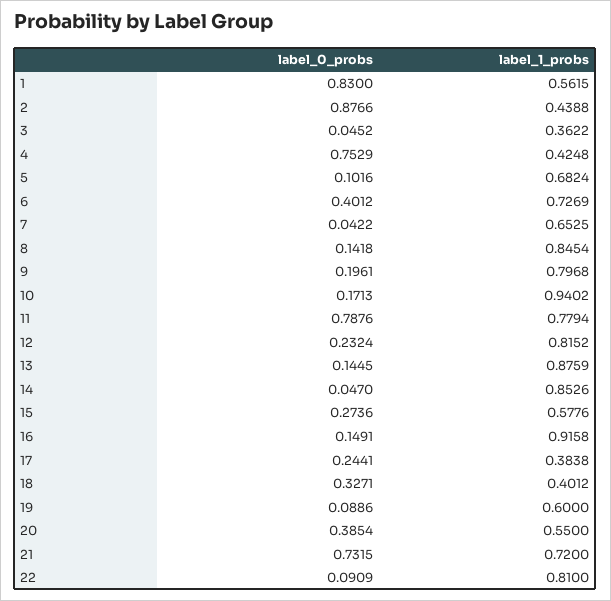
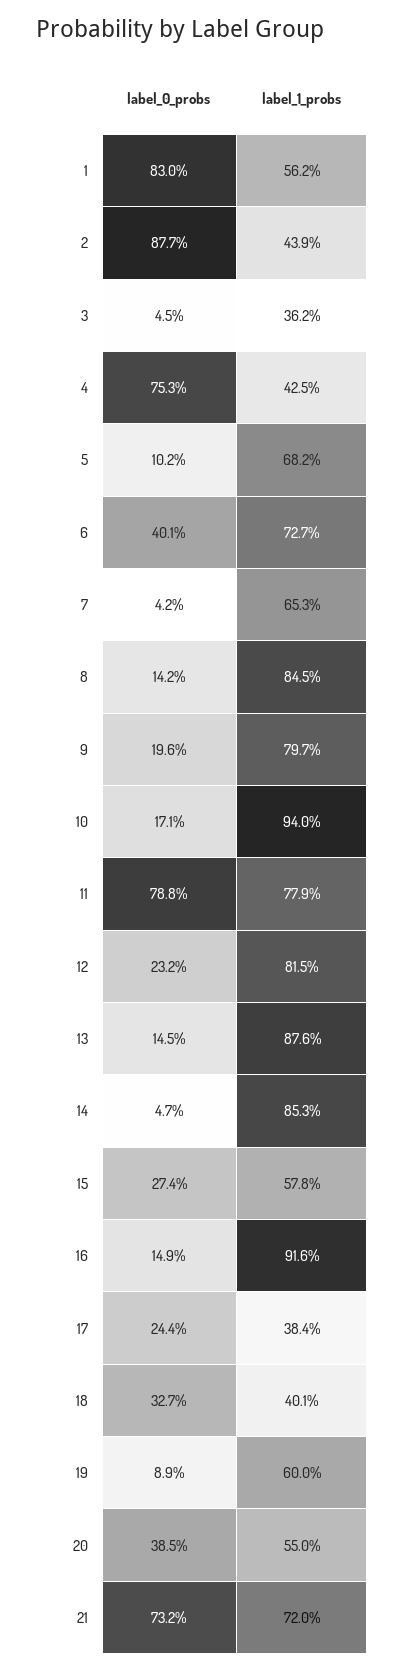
label_0_probs, 22: 0.0909 -> none
label_1_probs, 22: 0.81 -> none

